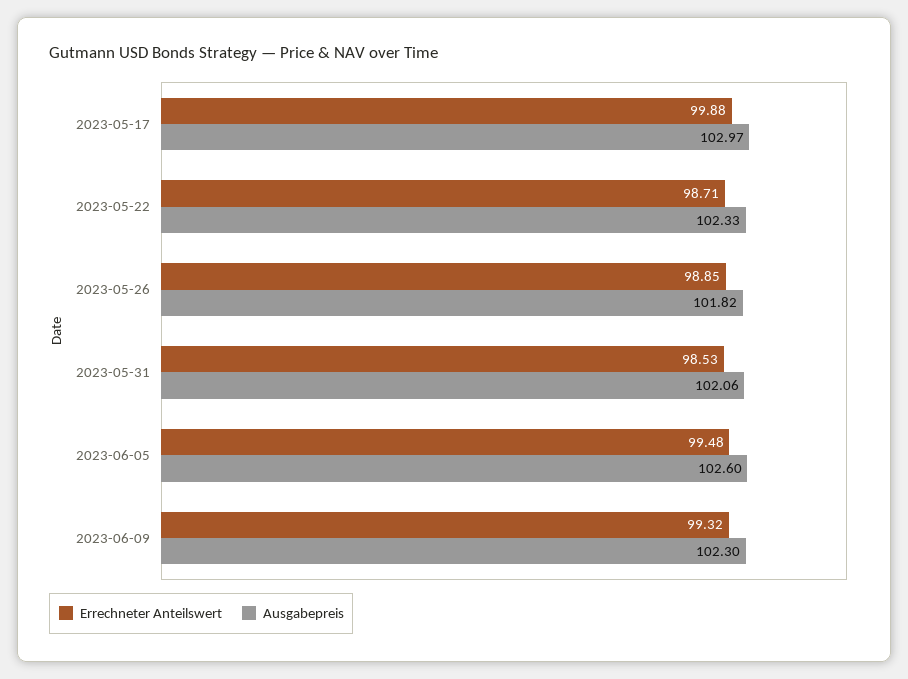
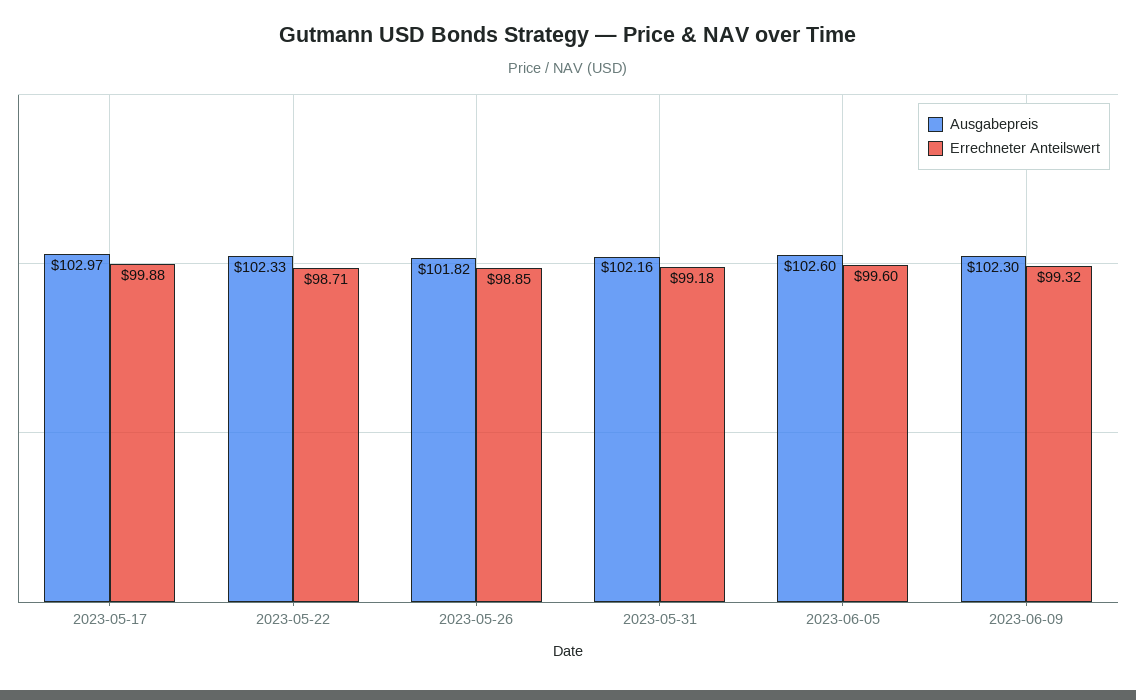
Errechneter Anteilswert, 2023-05-31: 98.53 -> 99.18
Ausgabepreis, 2023-05-31: 102.06 -> 102.16
Errechneter Anteilswert, 2023-06-05: 99.48 -> 99.6

